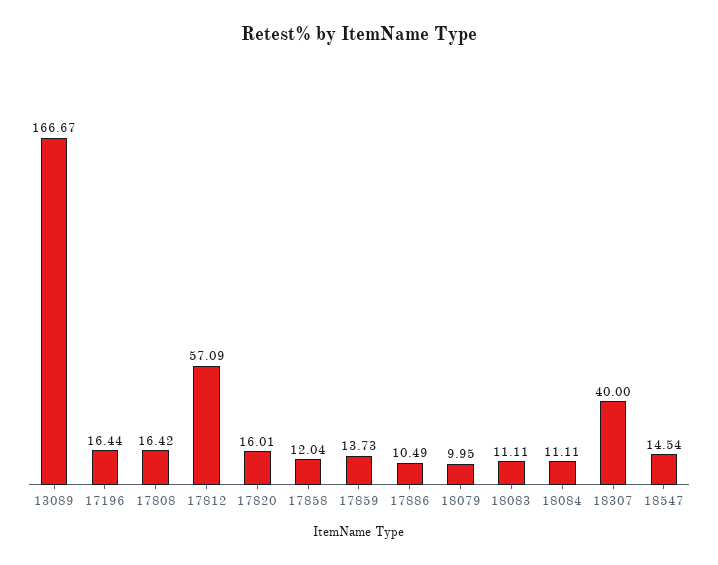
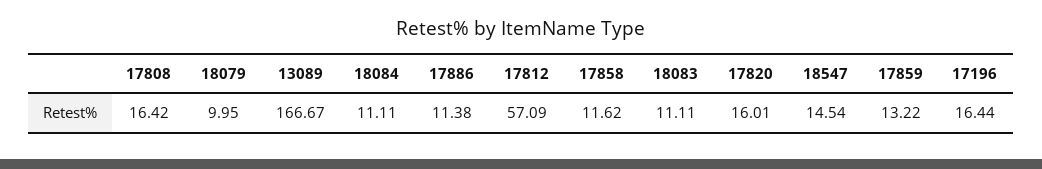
17858: 12.04 -> 11.62
17859: 13.73 -> 13.22
17886: 10.49 -> 11.38
18307: 40 -> none

